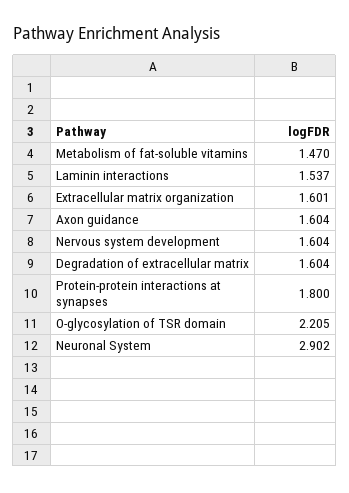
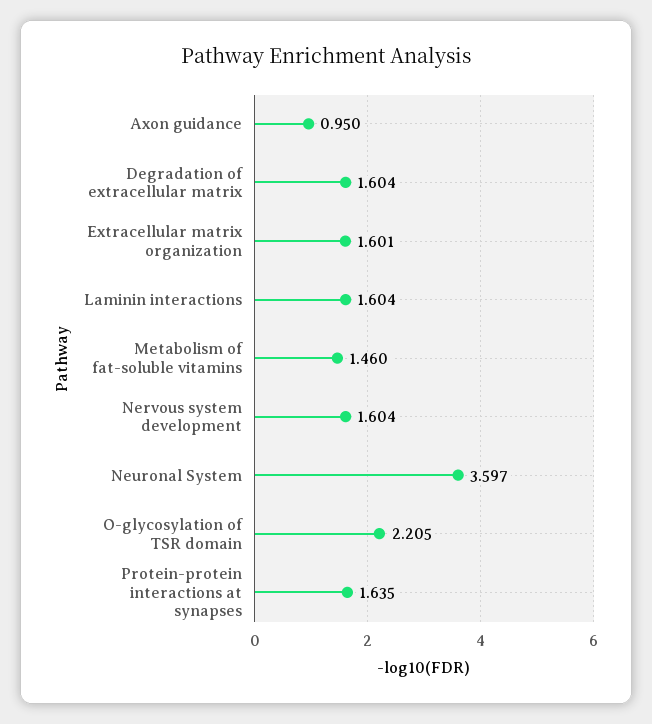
Metabolism of fat-soluble vitamins: 1.47 -> 1.46
Laminin interactions: 1.537 -> 1.604
Axon guidance: 1.604 -> 0.95
Protein-protein interactions at synapses: 1.8 -> 1.635
Neuronal System: 2.902 -> 3.597

